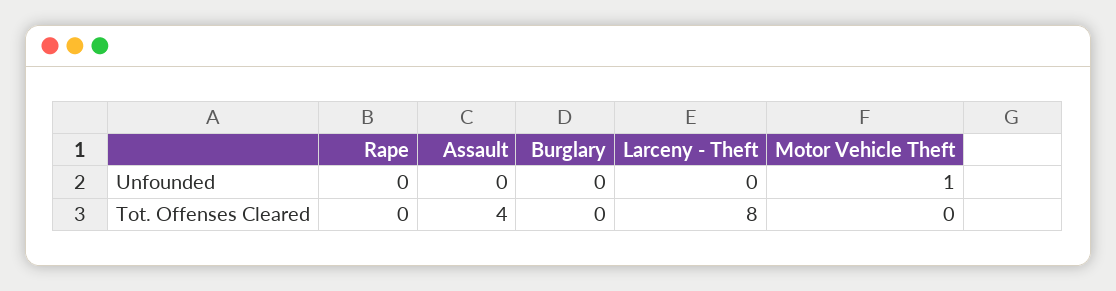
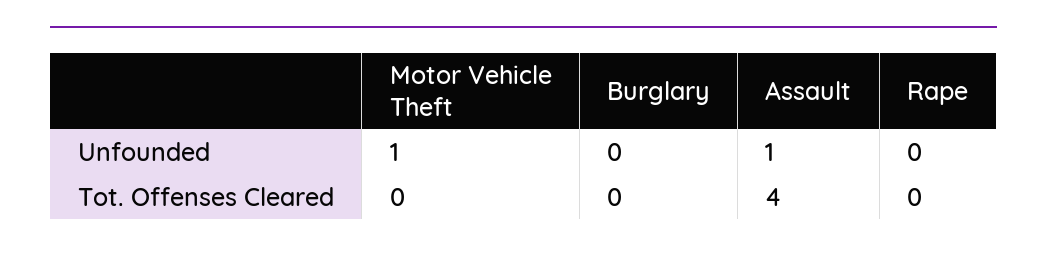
Assault, Unfounded: 0 -> 1
Larceny - Theft, Unfounded: 0 -> none
Larceny - Theft, Tot. Offenses Cleared: 8 -> none

